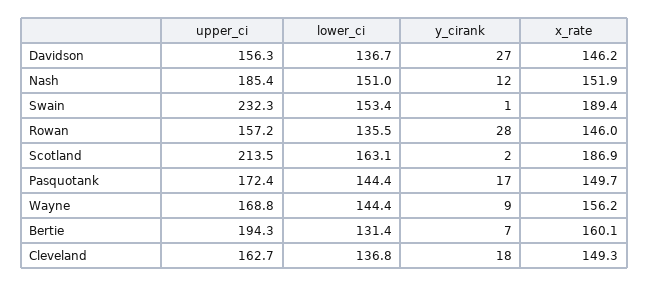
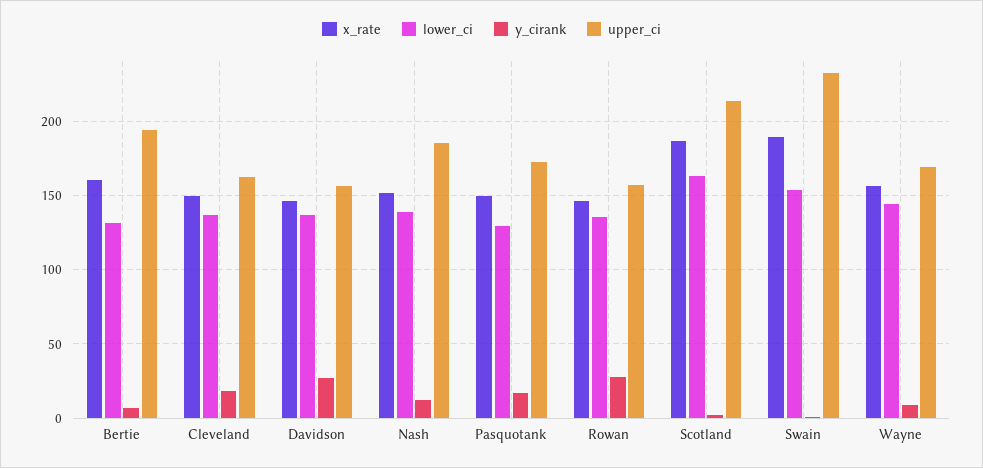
lower_ci, Nash: 151 -> 140
lower_ci, Pasquotank: 144.4 -> 130

